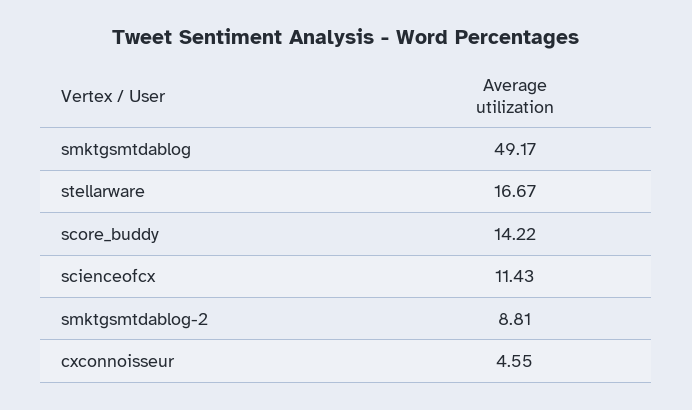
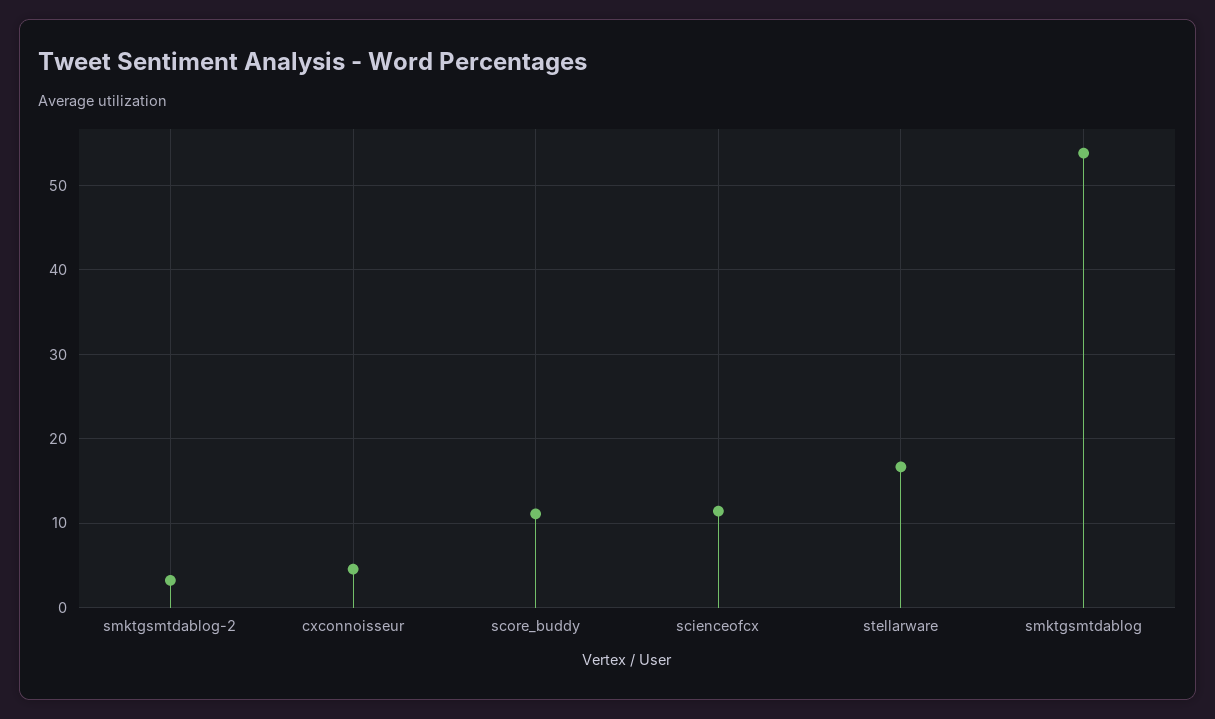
smktgsmtdablog: 49.17 -> 54
score_buddy: 14.22 -> 11
smktgsmtdablog-2: 8.81 -> 3

